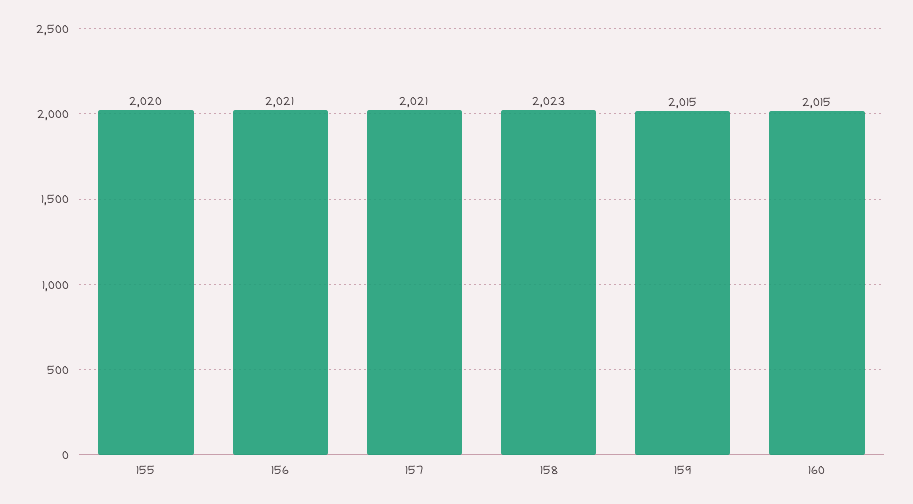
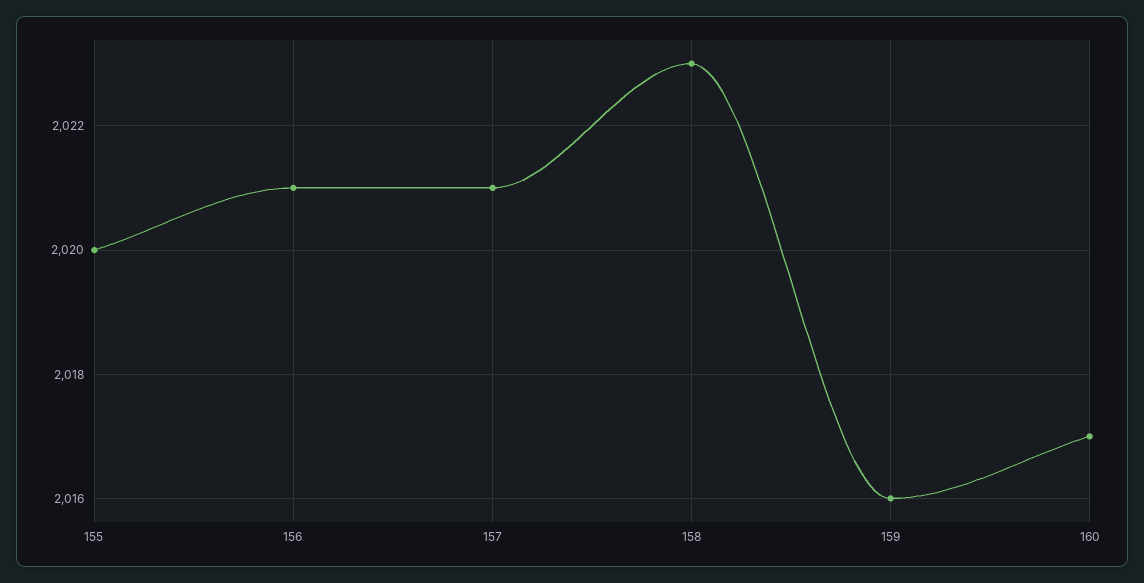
159: 2015 -> 2016
160: 2015 -> 2017

